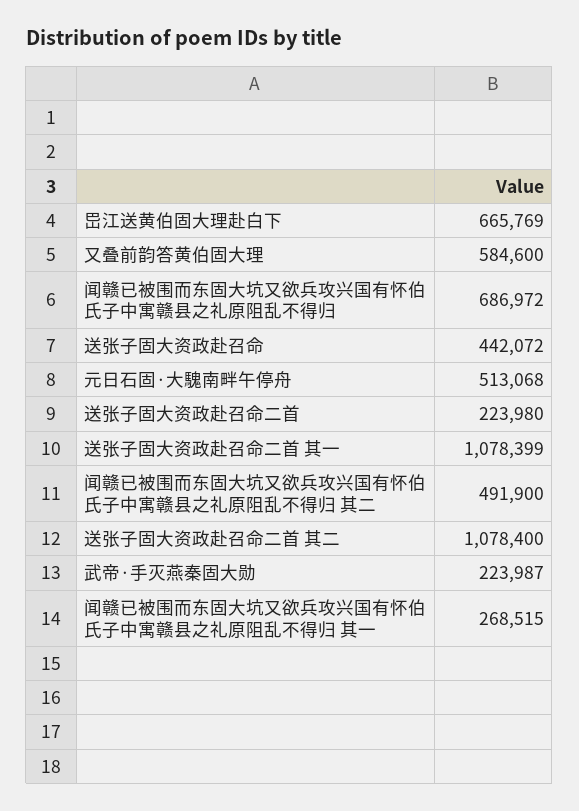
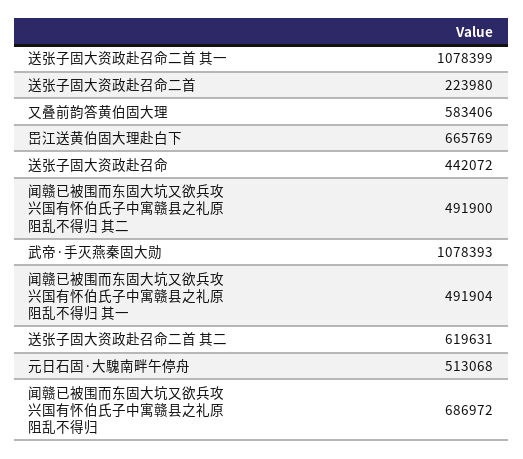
又叠前韵答黄伯固大理: 584600 -> 583406
送张子固大资政赴召命二首 其二: 1078400 -> 619631
武帝·手灭燕秦固大勋: 223987 -> 1078393
闻赣已被围而东固大坑又欲兵攻兴国有怀伯氏子中寓赣县之礼原阻乱不得归 其一: 268515 -> 491904

